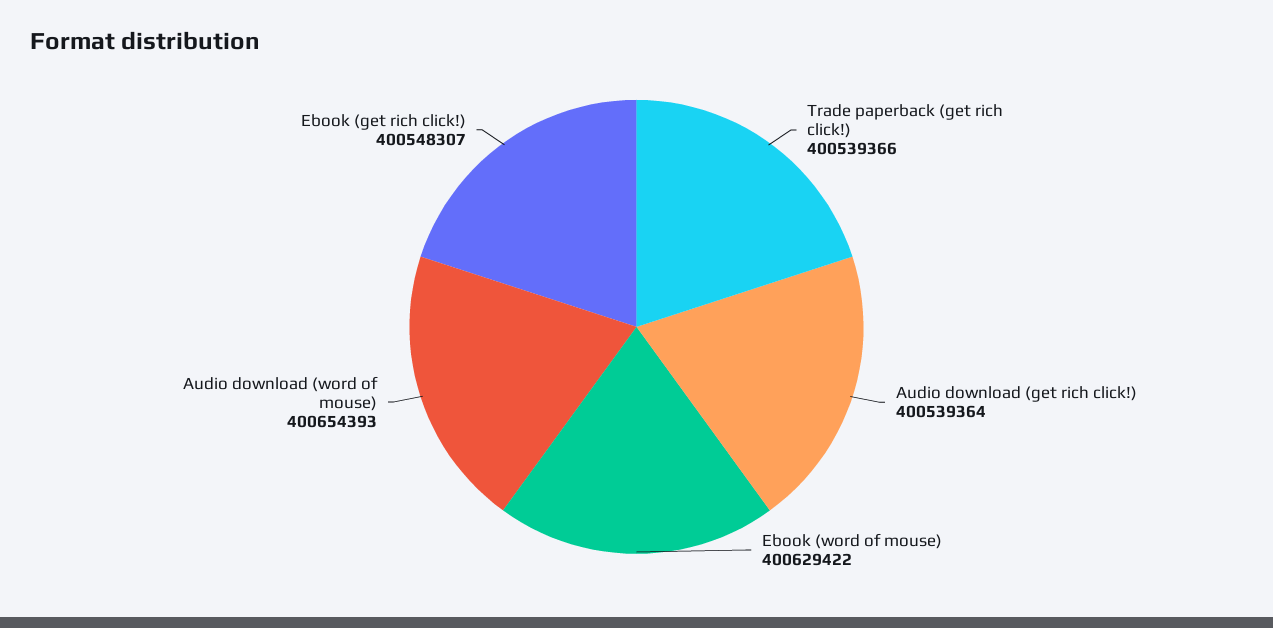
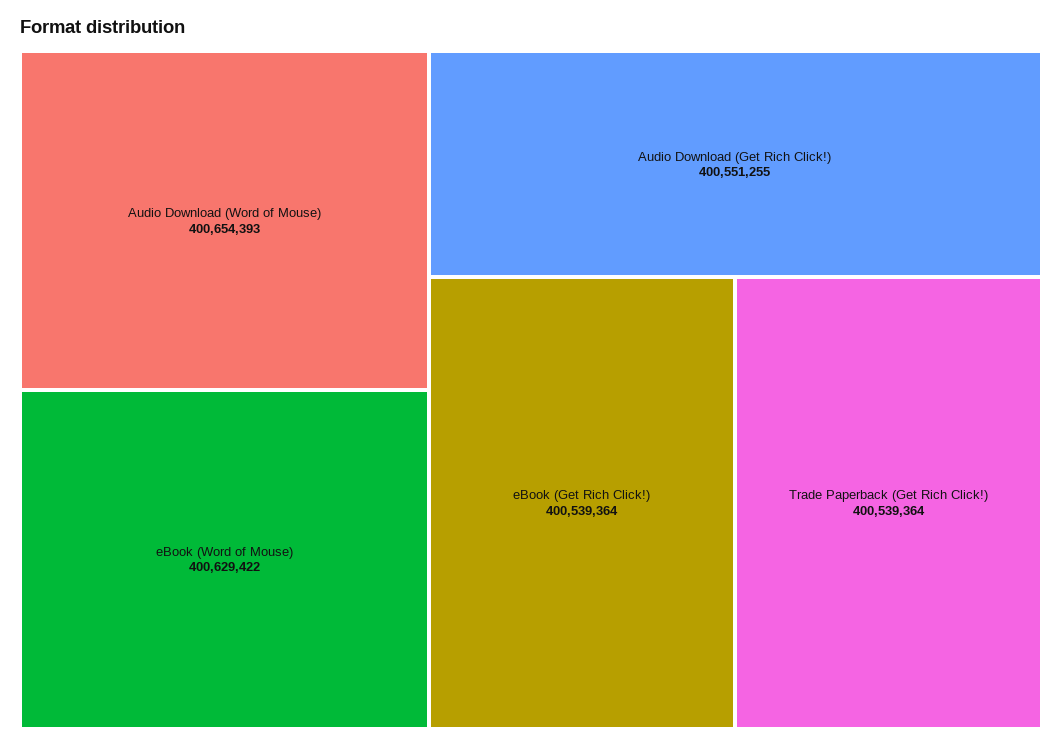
Trade paperback (get rich click!): 400539366 -> 400539364
Audio download (get rich click!): 400539364 -> 400551255
Ebook (get rich click!): 400548307 -> 400539364

